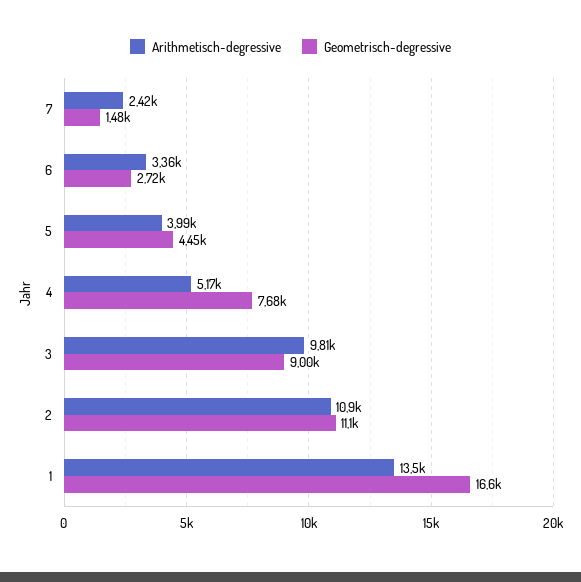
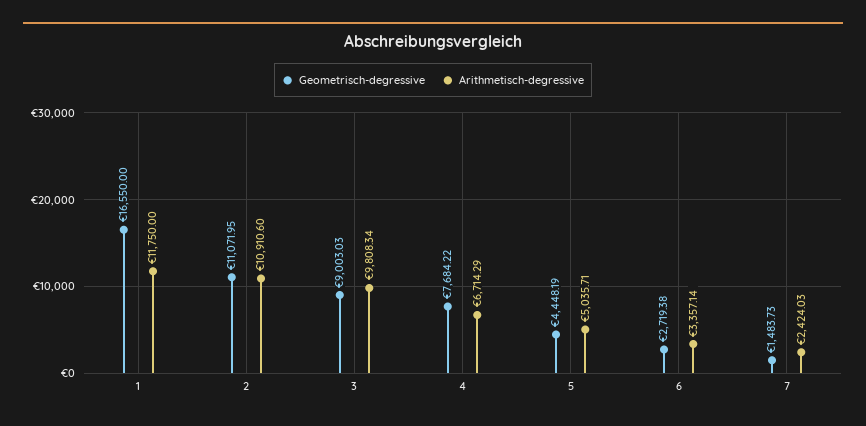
Arithmetisch-degressive, 5: 3990 -> 5035.71
Arithmetisch-degressive, 4: 5170 -> 6714.29
Arithmetisch-degressive, 1: 13500 -> 11750

